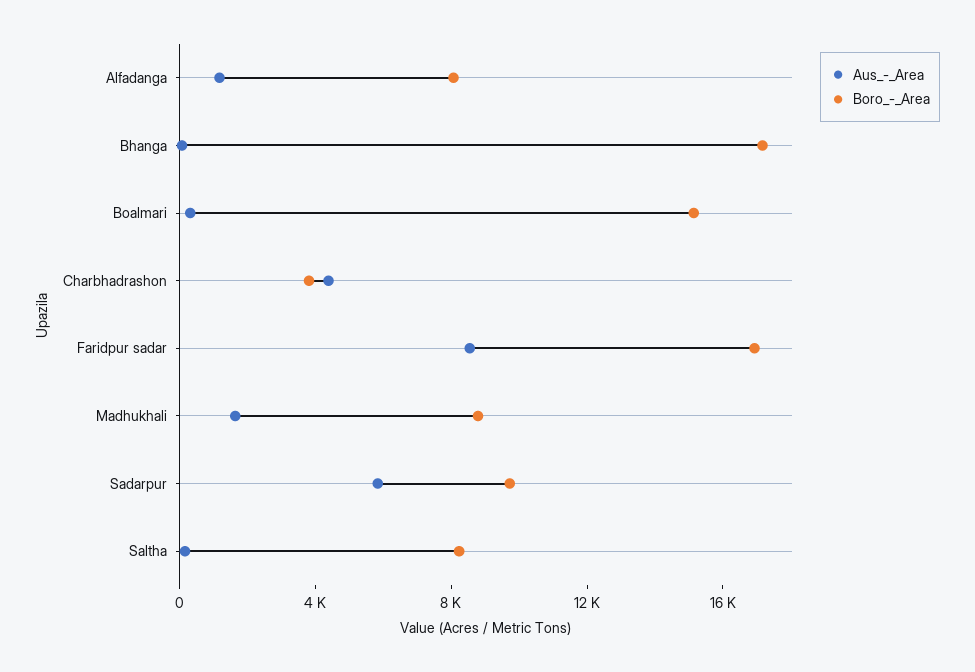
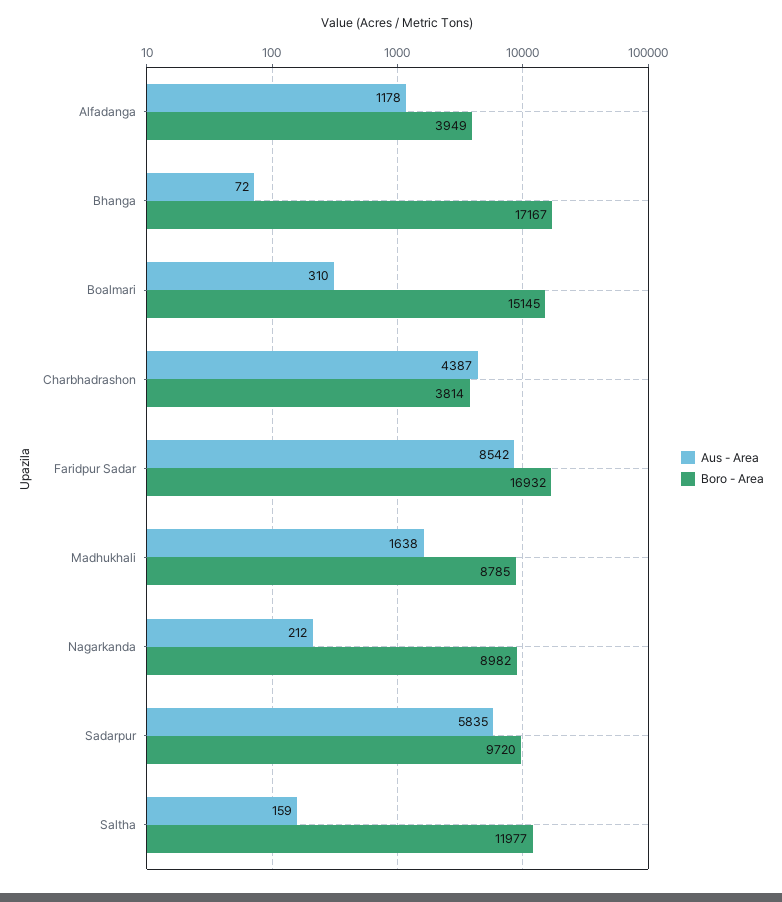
Boro_-_Area, Alfadanga: 8000 -> 3949
Boro_-_Area, Saltha: 8000 -> 11977
Aus_-_Area, Nagarkanda: none -> 212
Boro_-_Area, Nagarkanda: none -> 8982

